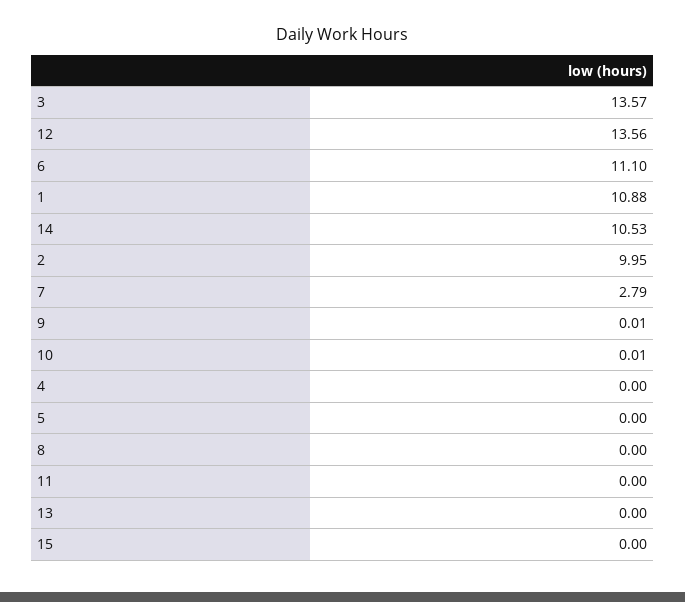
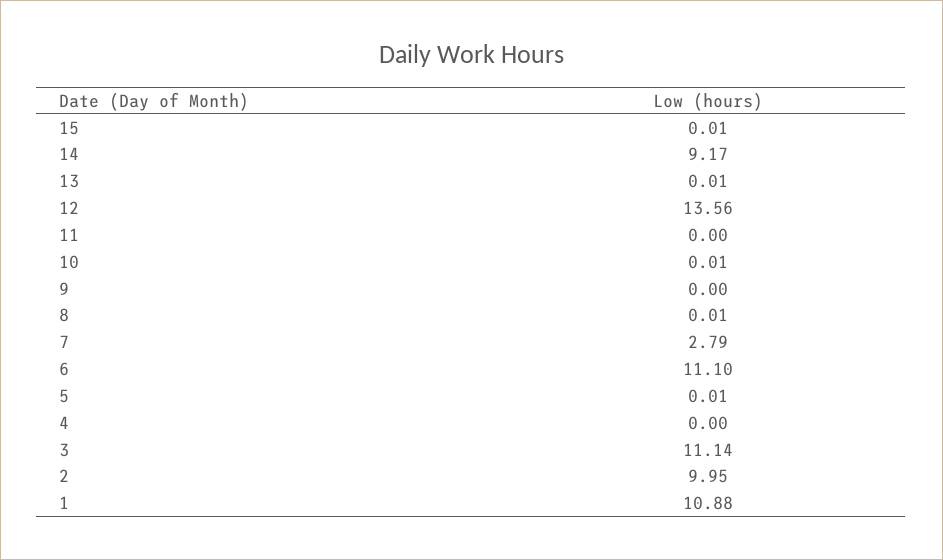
3: 13.57 -> 11.14
14: 10.53 -> 9.17
9: 0.01 -> 0
5: 0 -> 0.01
8: 0 -> 0.01
13: 0 -> 0.01
15: 0 -> 0.01

